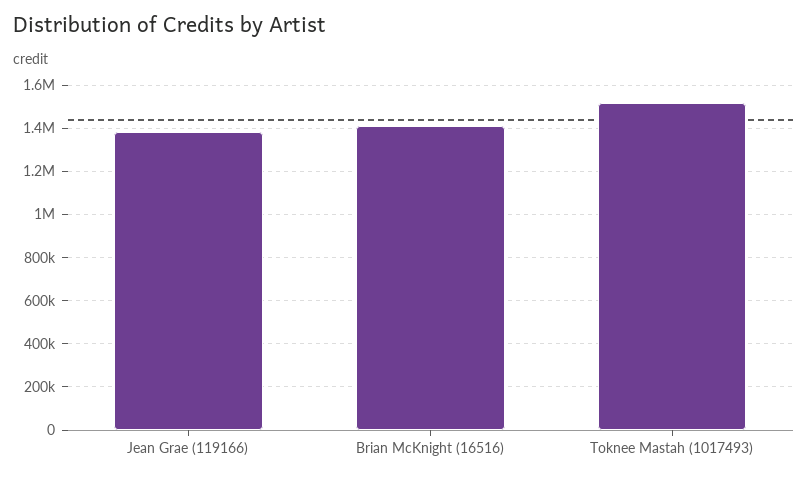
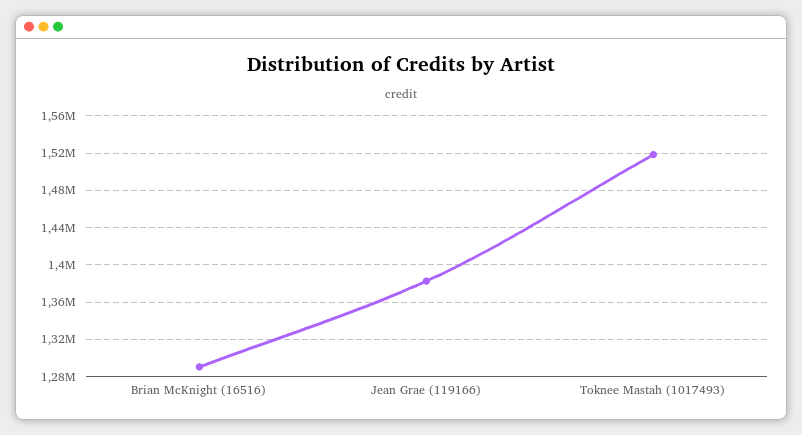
Brian McKnight (16516): 1400000 -> 1290000

